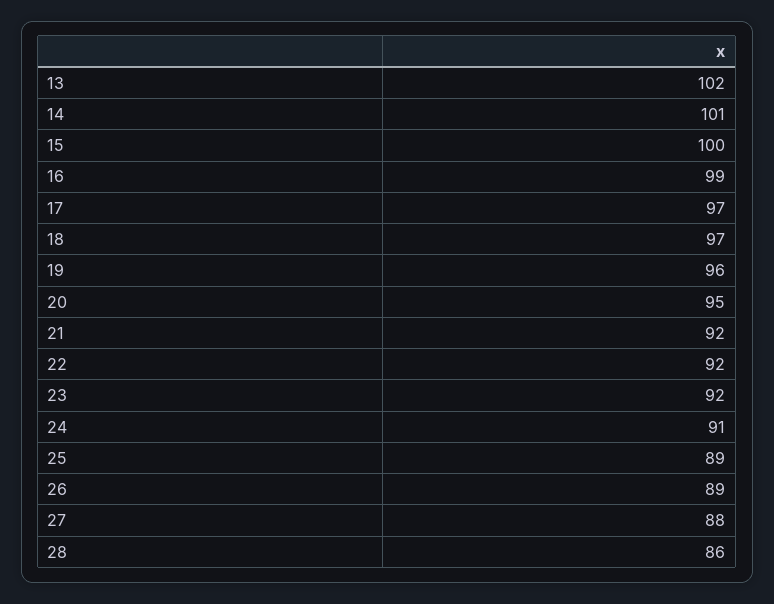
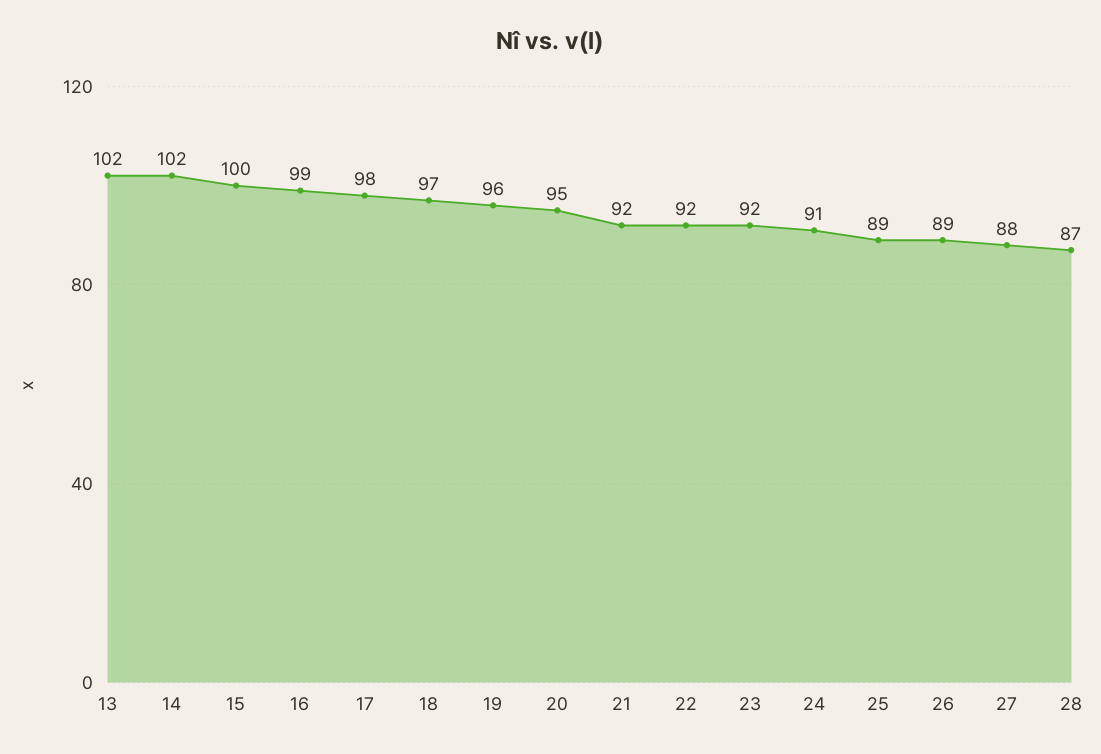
14: 101 -> 102
17: 97 -> 98
28: 86 -> 87

